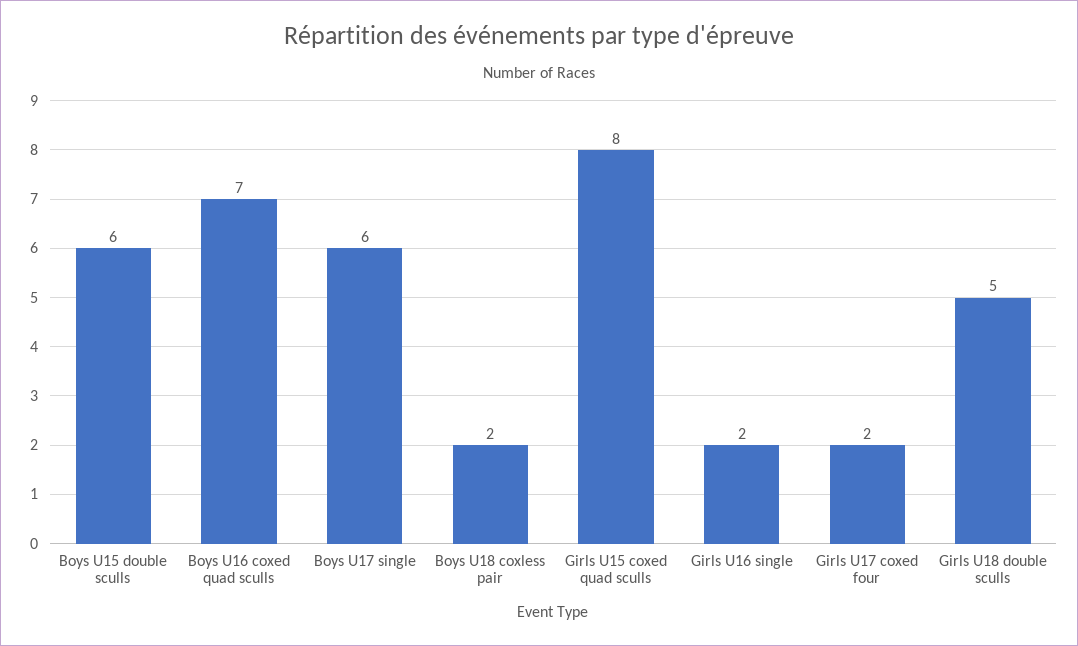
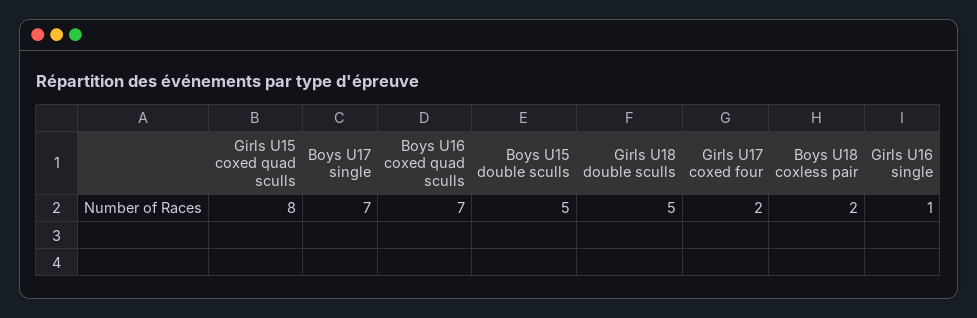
Boys U15 double sculls: 6 -> 5
Boys U17 single: 6 -> 7
Girls U16 single: 2 -> 1

